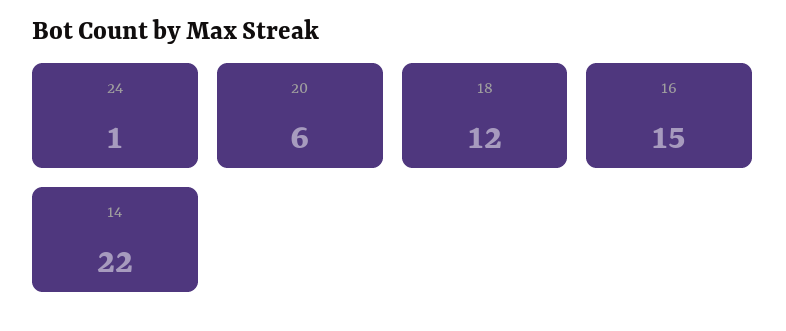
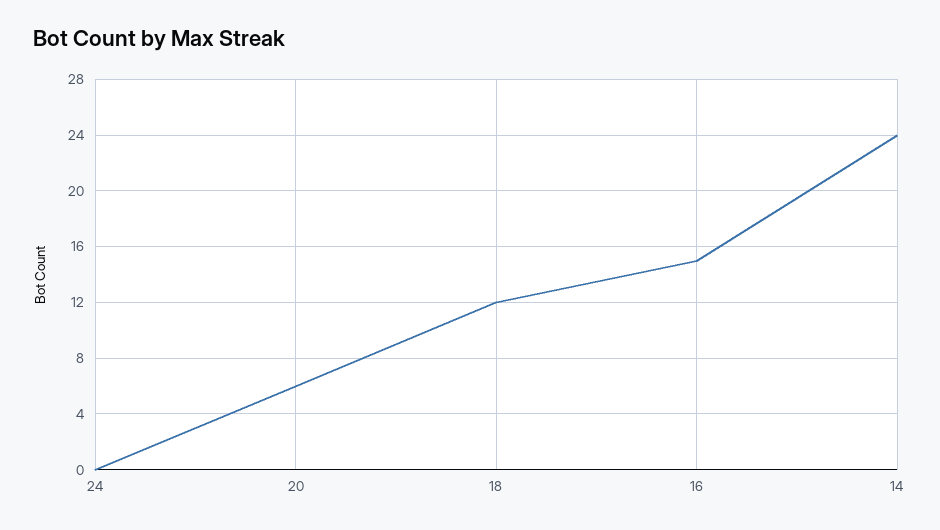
24: 1 -> 0
14: 22 -> 24

